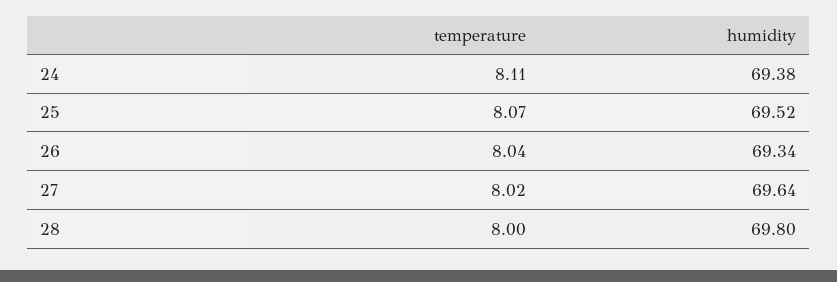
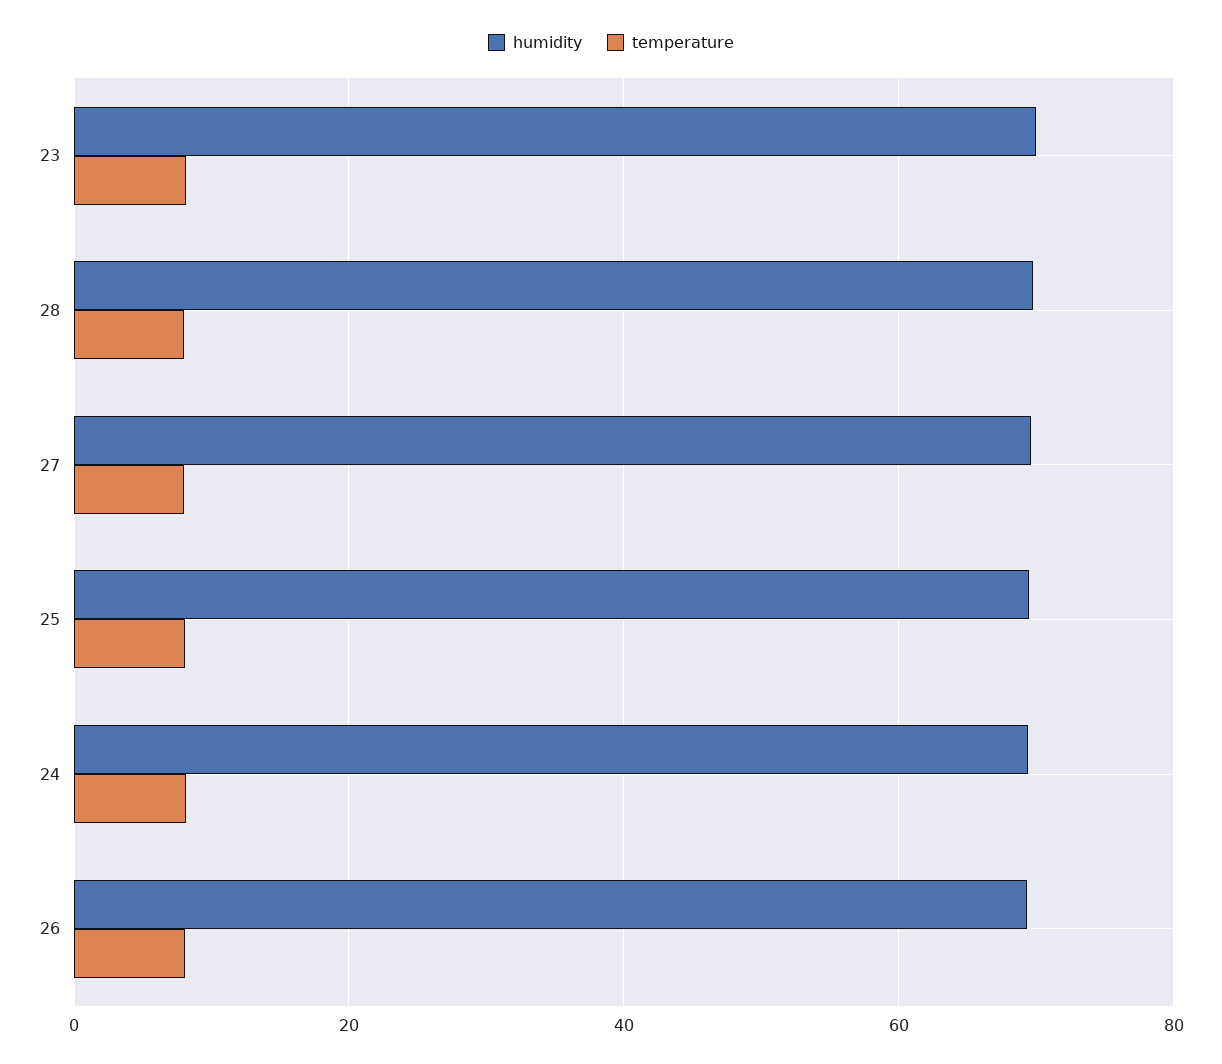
humidity, 23: none -> 70
temperature, 23: none -> 8

